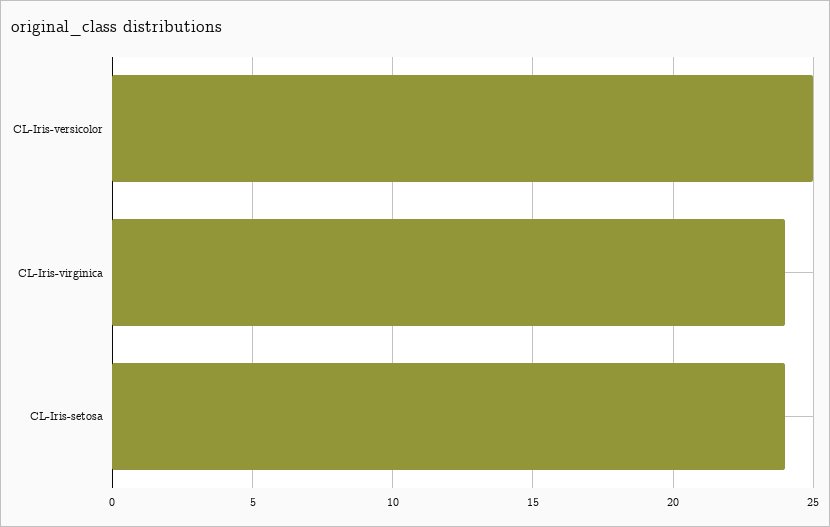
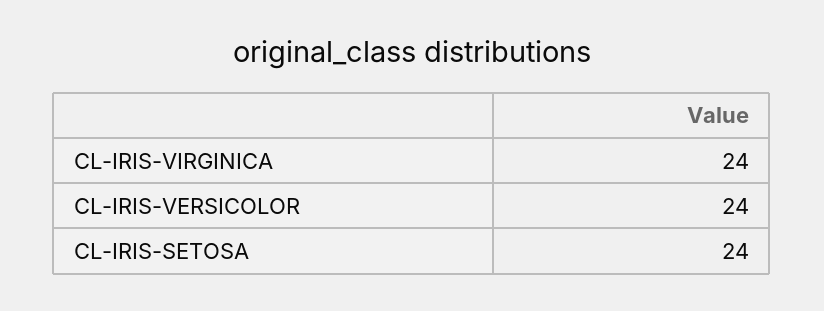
CL-Iris-versicolor: 25 -> 24

